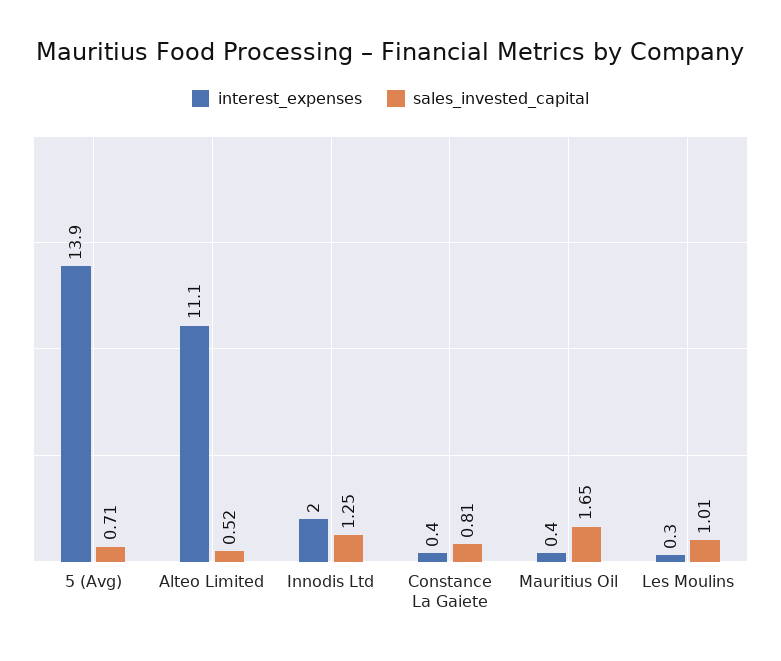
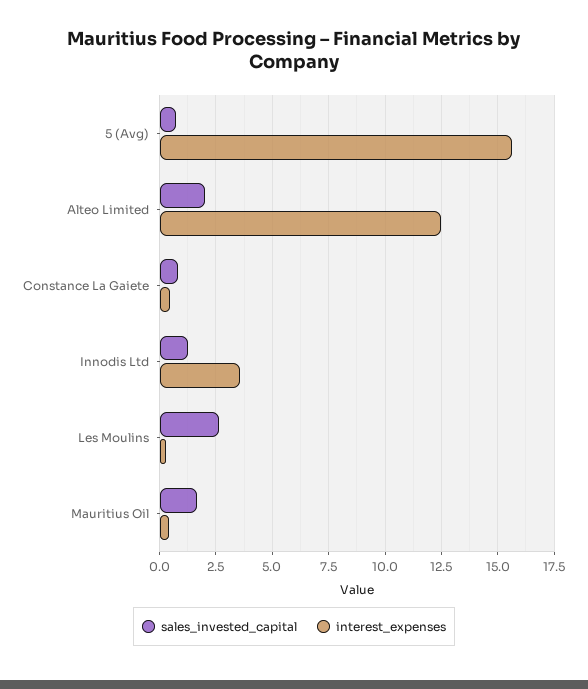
interest_expenses, 5 (Avg): 13.9 -> 15.5
interest_expenses, Alteo Limited: 11.1 -> 12.5
sales_invested_capital, Alteo Limited: 0.52 -> 2
interest_expenses, Innodis Ltd: 2 -> 3.5
sales_invested_capital, Les Moulins: 1.01 -> 2.5

